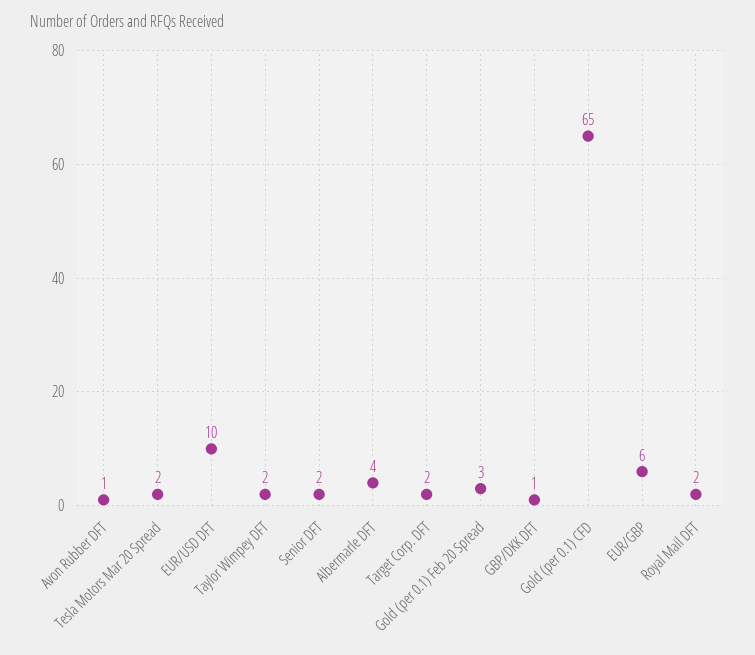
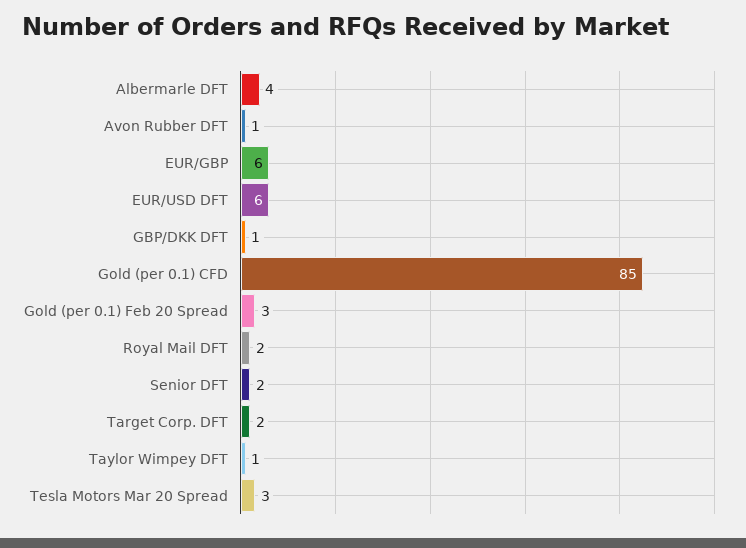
Tesla Motors Mar 20 Spread: 2 -> 3
EUR/USD DFT: 10 -> 6
Taylor Wimpey DFT: 2 -> 1
Gold (per 0.1) CFD: 65 -> 85

